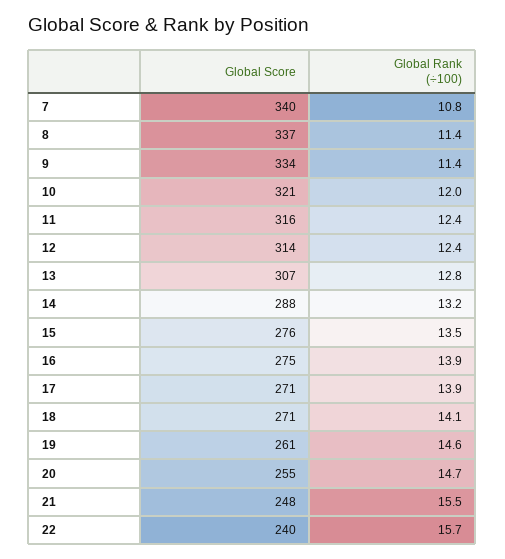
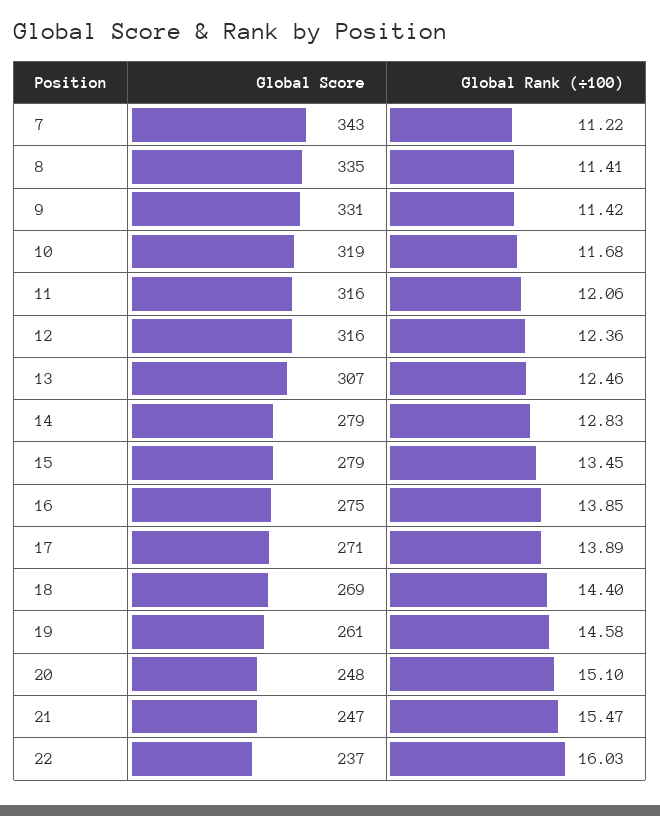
Global Score, 7: 340 -> 343
Global Rank (÷100), 7: 10.8 -> 11.22
Global Score, 8: 337 -> 335
Global Score, 9: 334 -> 331
Global Score, 10: 321 -> 319
Global Rank (÷100), 10: 12 -> 11.68
Global Rank (÷100), 11: 12.4 -> 12.06
Global Score, 12: 314 -> 316
Global Rank (÷100), 13: 12.8 -> 12.46
Global Score, 14: 288 -> 279
Global Rank (÷100), 14: 13.2 -> 12.83
Global Score, 15: 276 -> 279
Global Score, 18: 271 -> 269
Global Rank (÷100), 18: 14.1 -> 14.4
Global Score, 20: 255 -> 248
Global Rank (÷100), 20: 14.7 -> 15.1
Global Score, 21: 248 -> 247
Global Score, 22: 240 -> 237
Global Rank (÷100), 22: 15.7 -> 16.03

